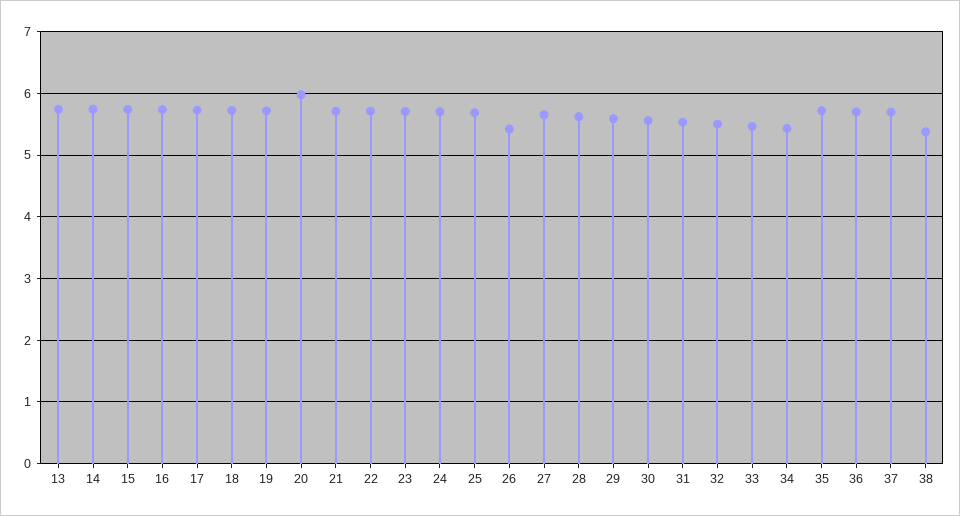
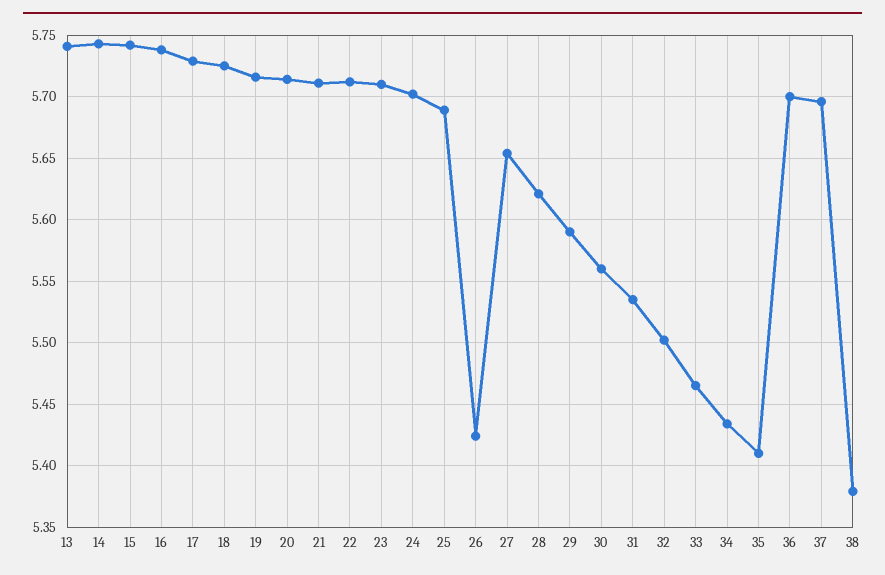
20: 6 -> 5.715
35: 5.7 -> 5.41

